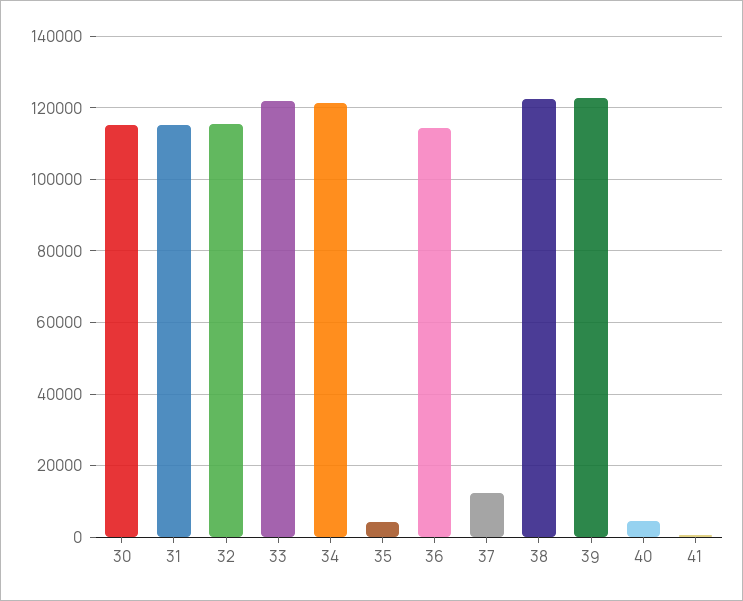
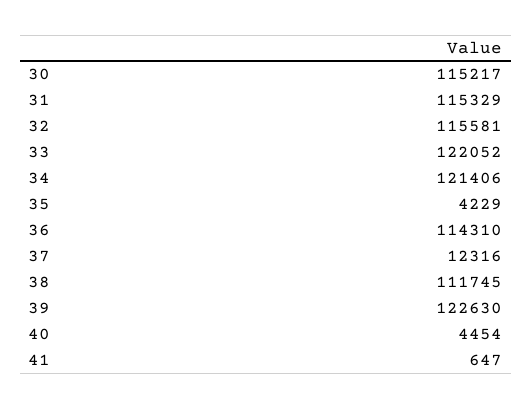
38: 122000 -> 111745

